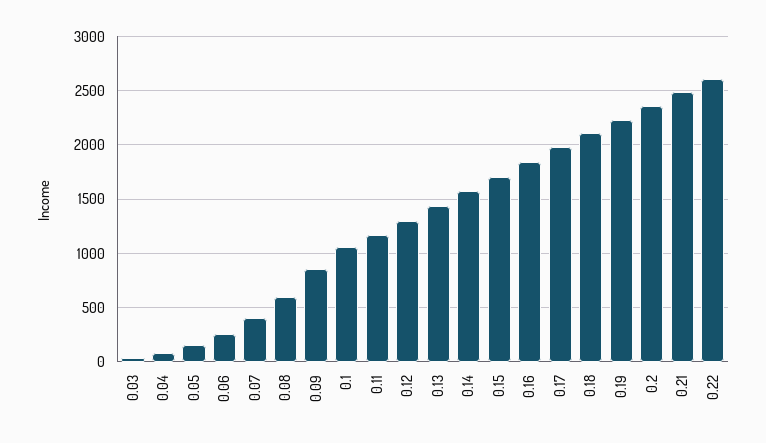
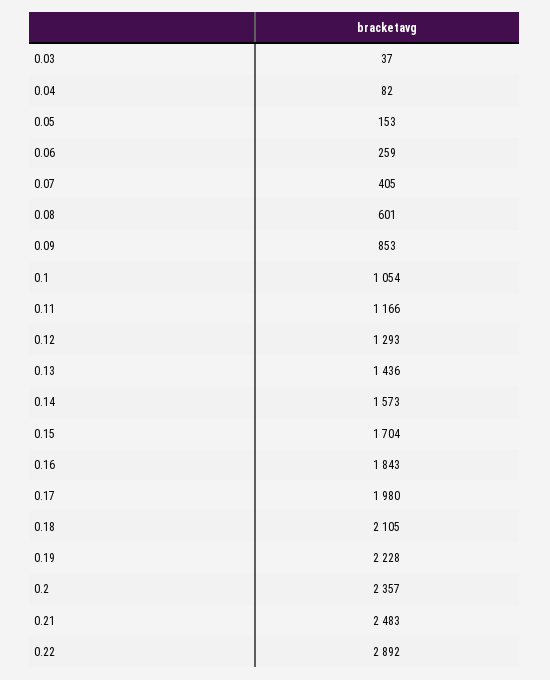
0.22: 2600 -> 2892

